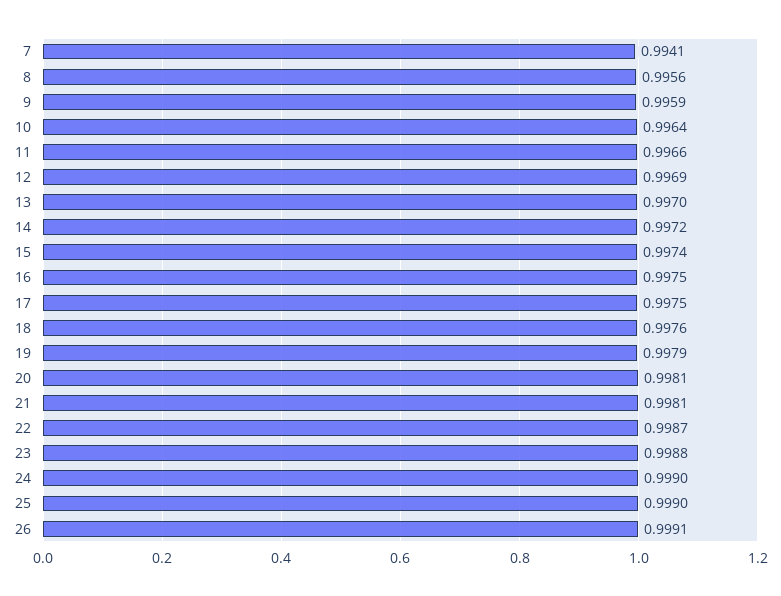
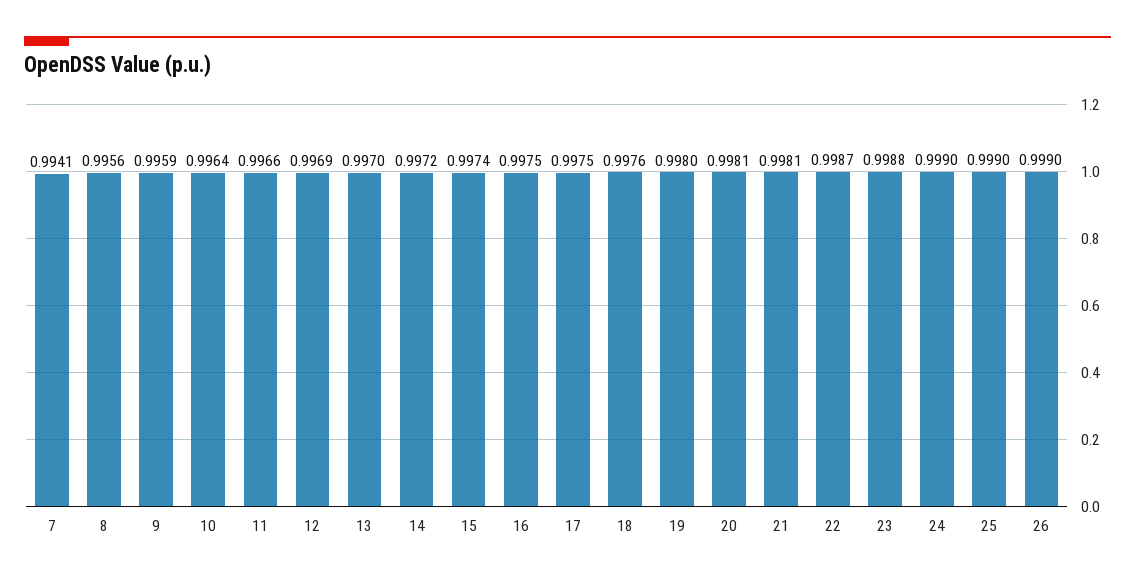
19: 0.9979 -> 0.998
26: 0.9991 -> 0.999

